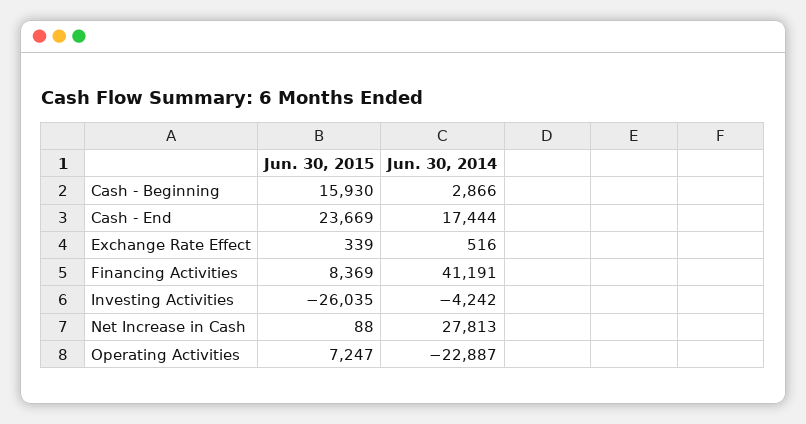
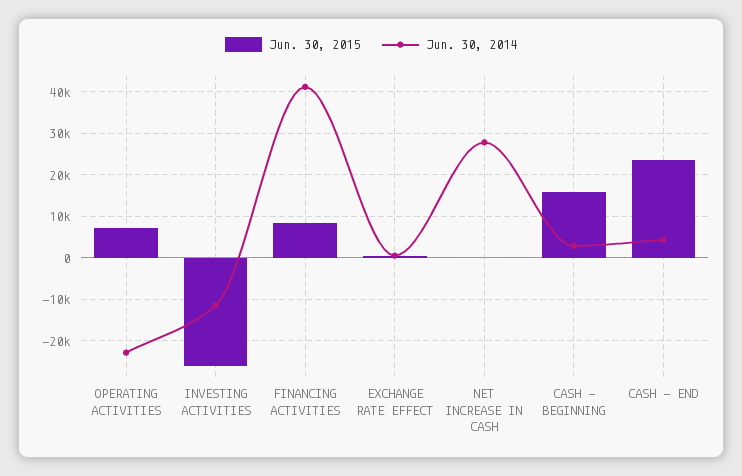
Jun. 30, 2014, Cash - End: 17444 -> 4000
Jun. 30, 2014, Investing Activities: -4242 -> -12000

